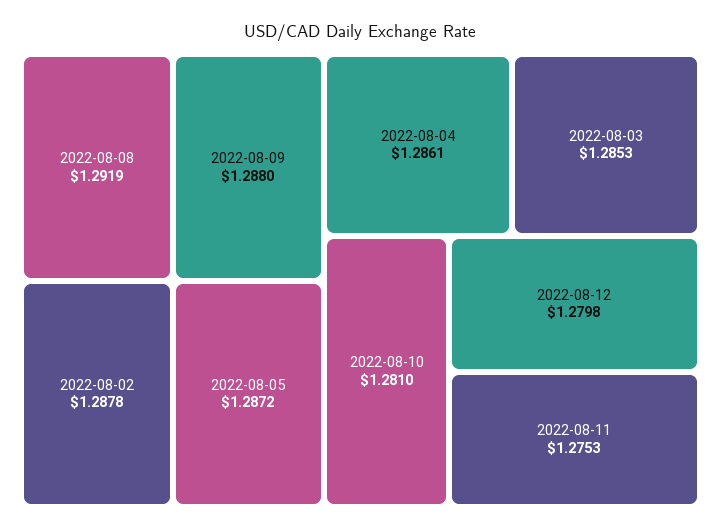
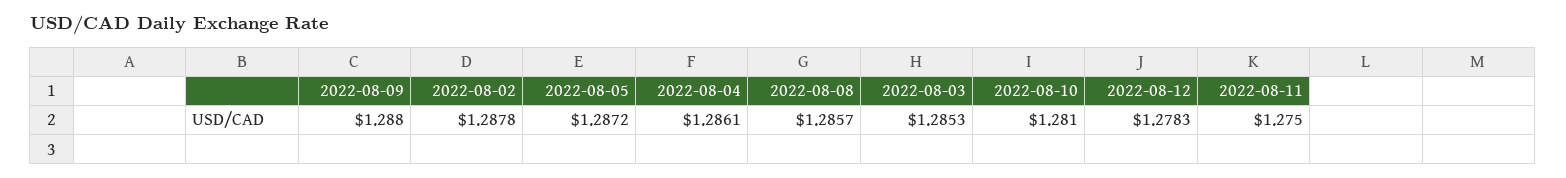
2022-08-08: 1.2919 -> 1.2857
2022-08-12: 1.2798 -> 1.2783
2022-08-11: 1.2753 -> 1.275

